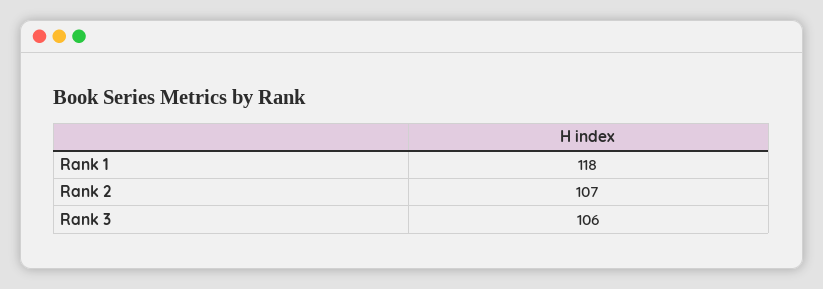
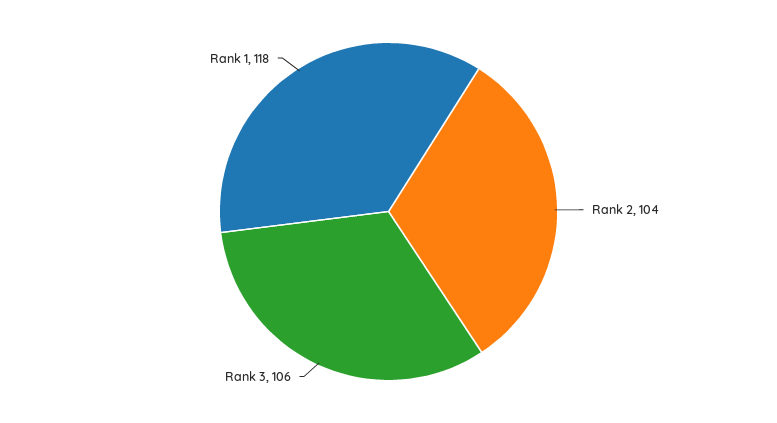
Rank 2: 107 -> 104

